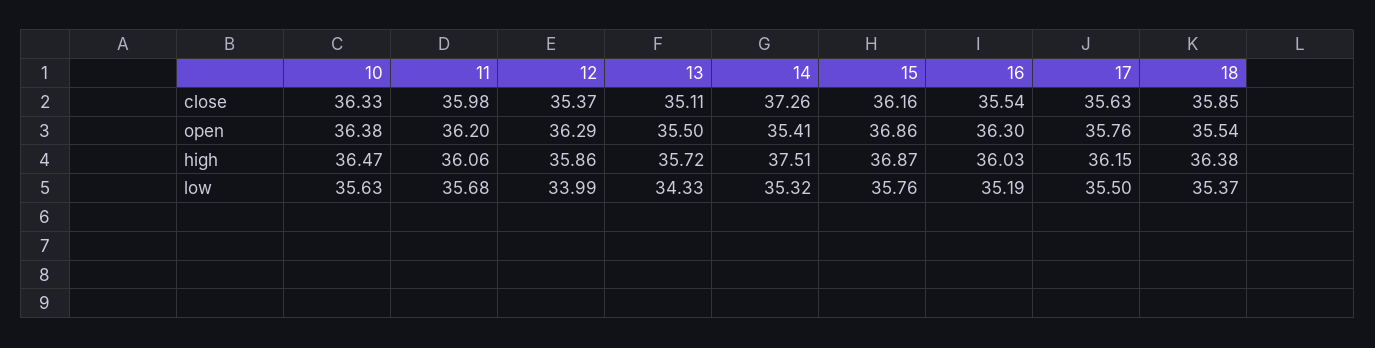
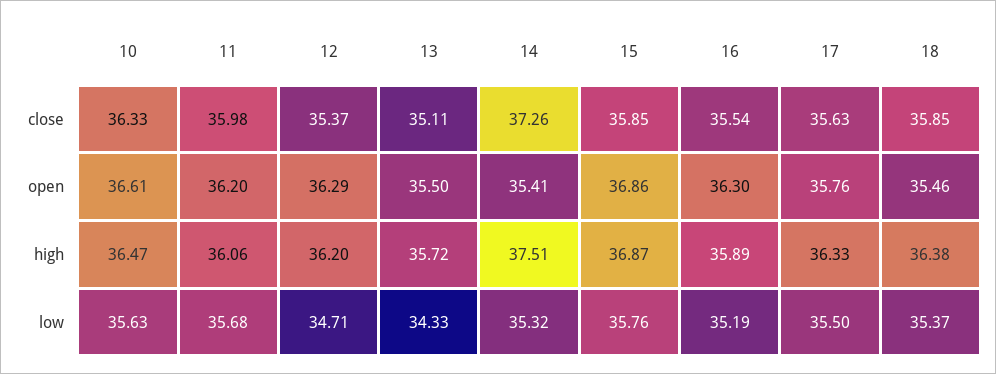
15, close: 36.16 -> 35.85
10, open: 36.38 -> 36.61
18, open: 35.54 -> 35.46
12, high: 35.86 -> 36.2
16, high: 36.03 -> 35.89
17, high: 36.15 -> 36.33
12, low: 33.99 -> 34.71

